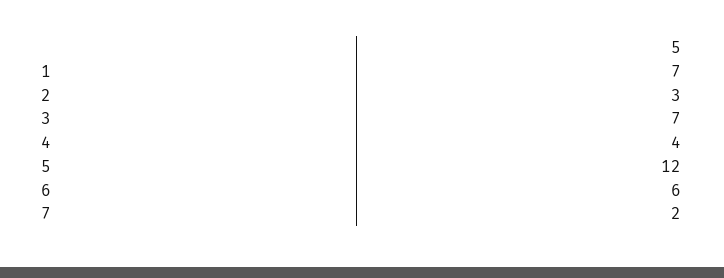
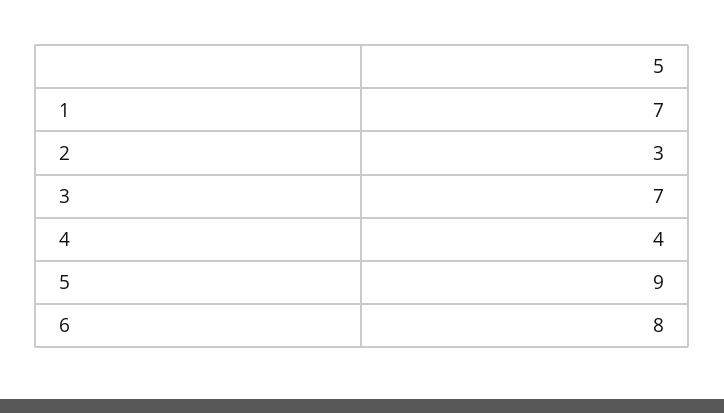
5: 12 -> 9
6: 6 -> 8
7: 2 -> none

